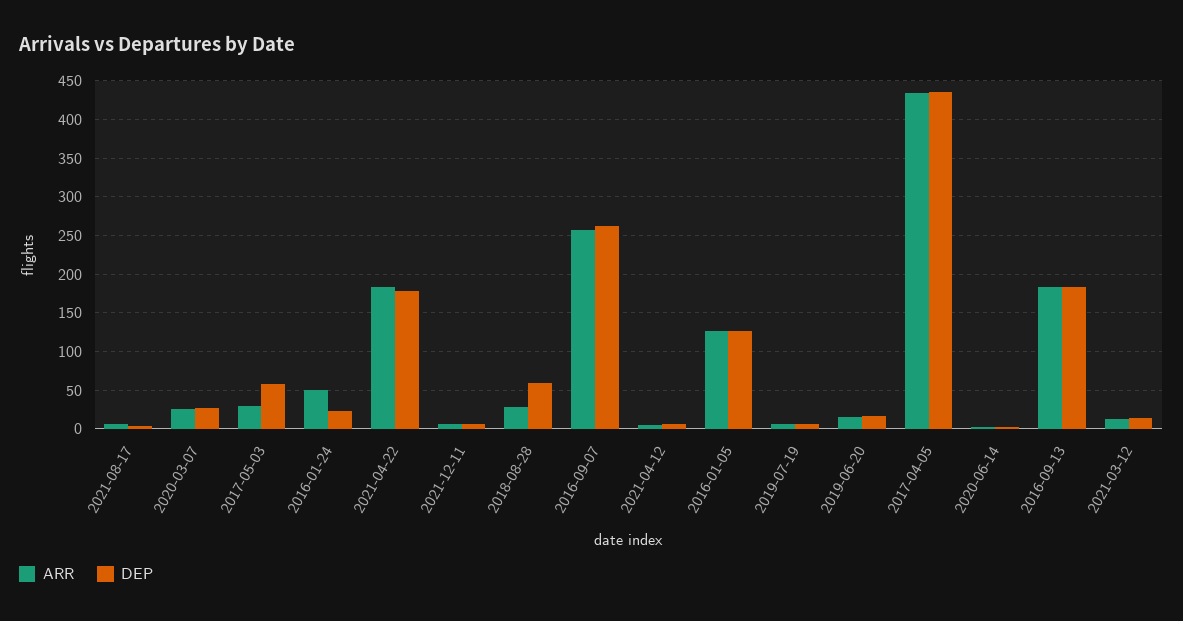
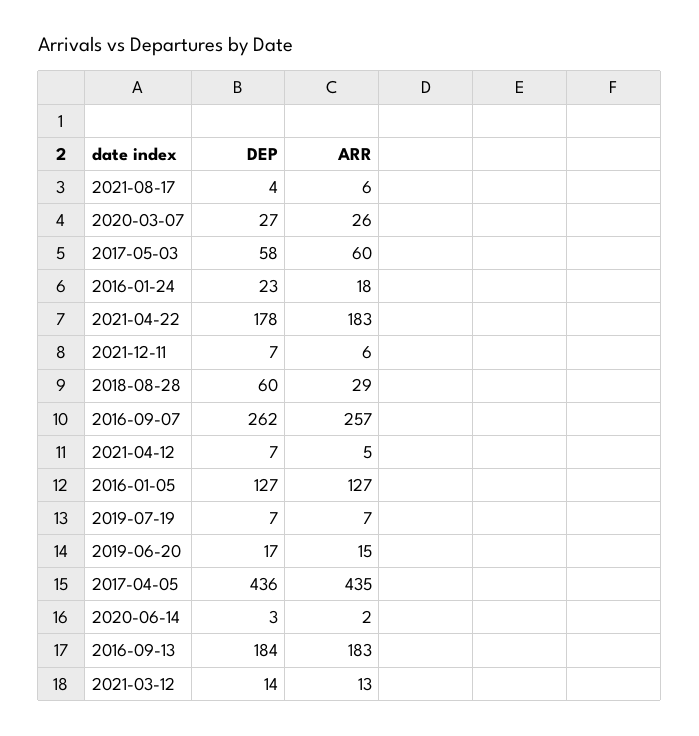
ARR, 2017-05-03: 30 -> 60
ARR, 2016-01-24: 50 -> 18

